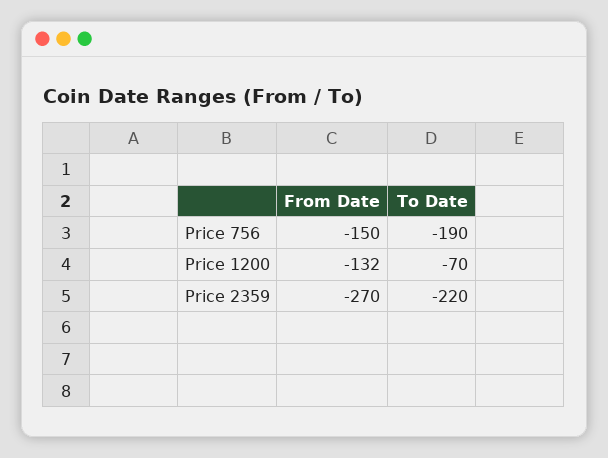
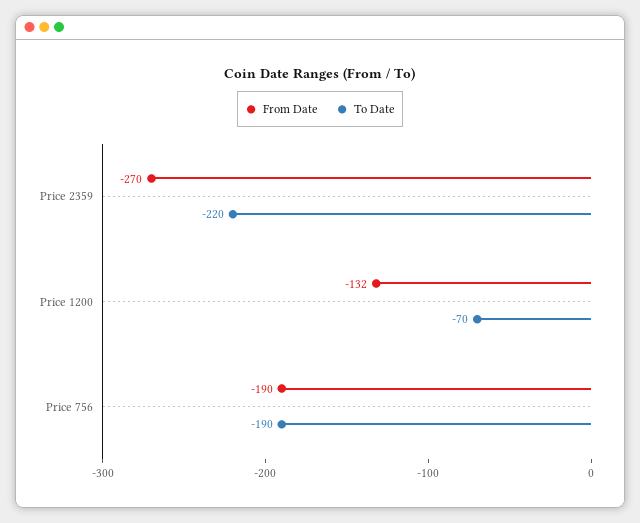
From Date, Price 756: -150 -> -190

